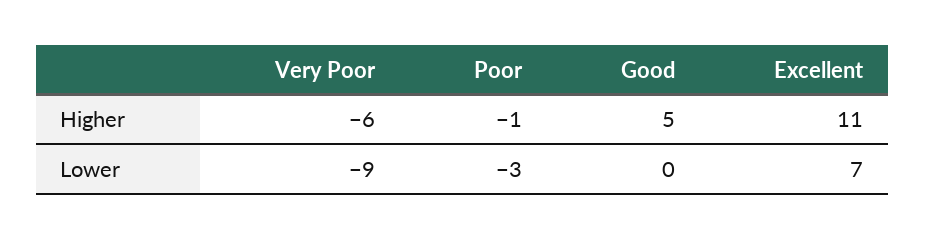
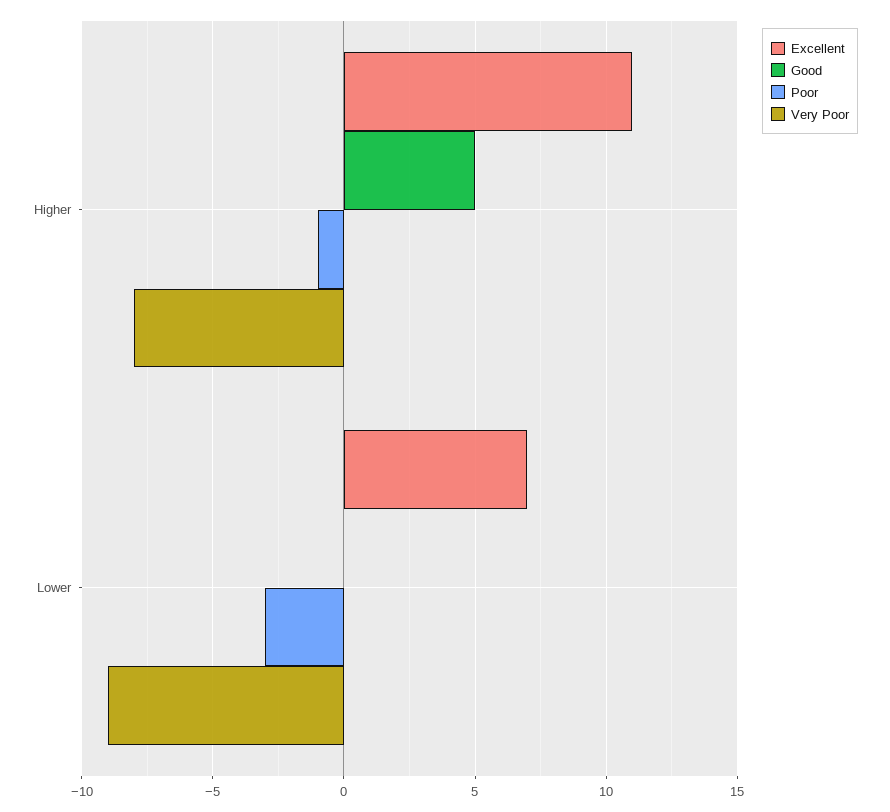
Very Poor, Higher: -6 -> -8

